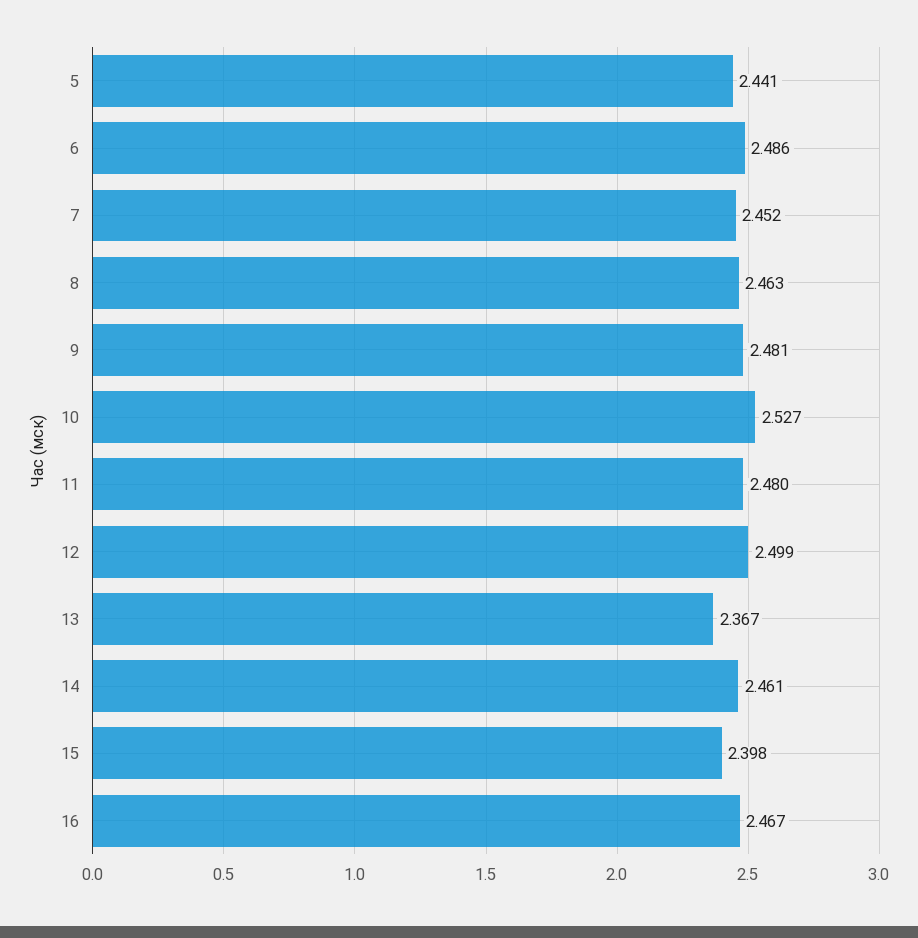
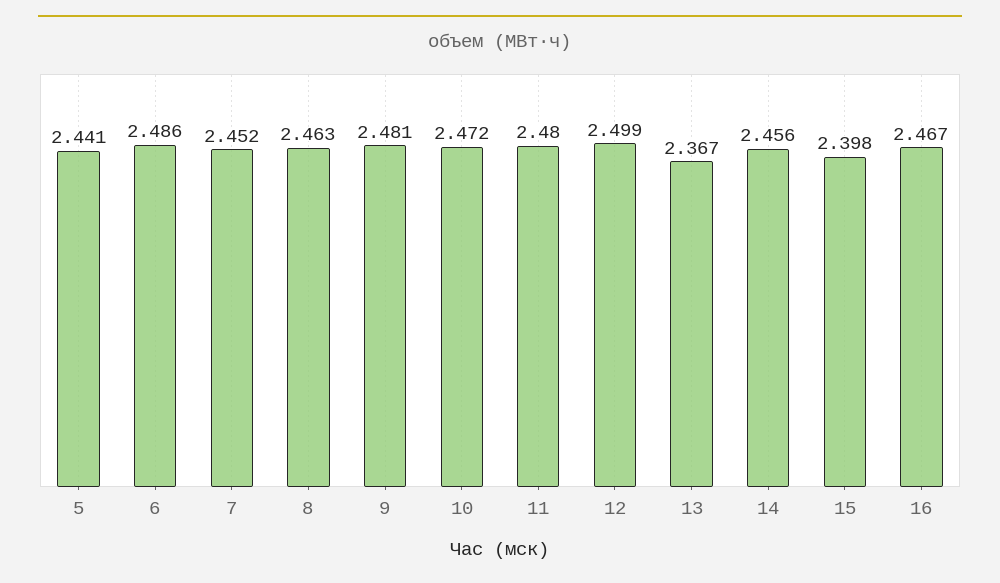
10: 2.527 -> 2.472
14: 2.461 -> 2.456

